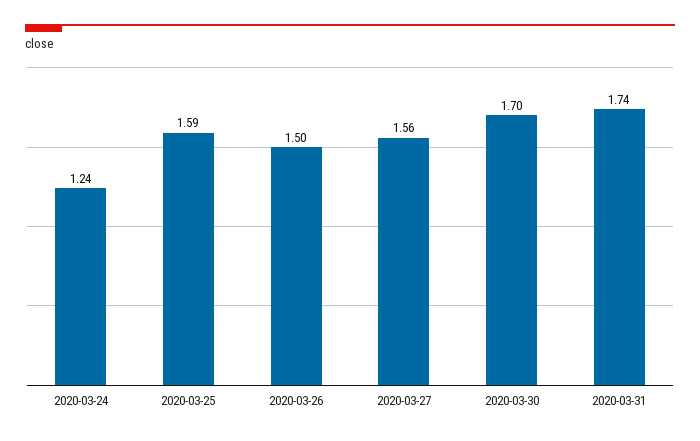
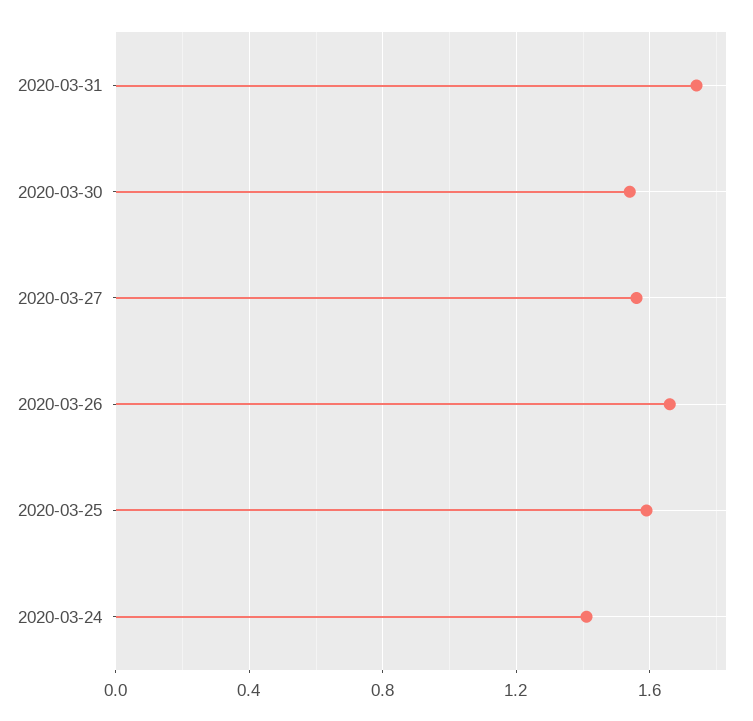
2020-03-24: 1.24 -> 1.4
2020-03-26: 1.5 -> 1.65
2020-03-30: 1.7 -> 1.55

